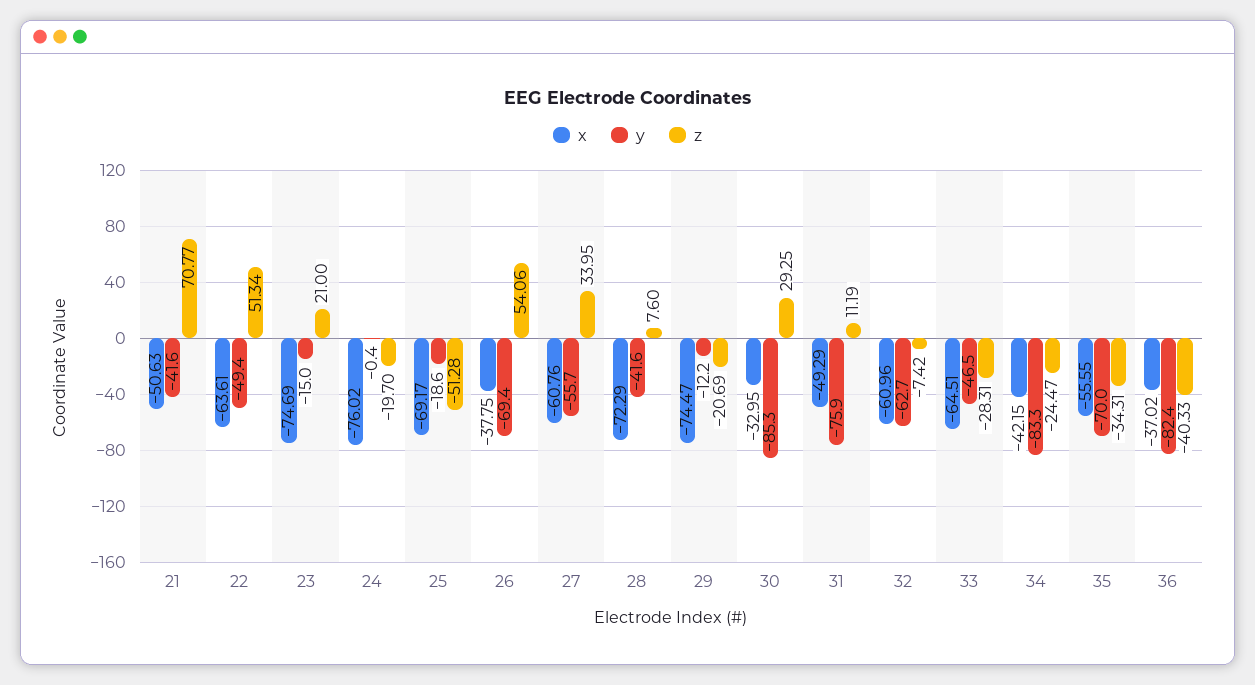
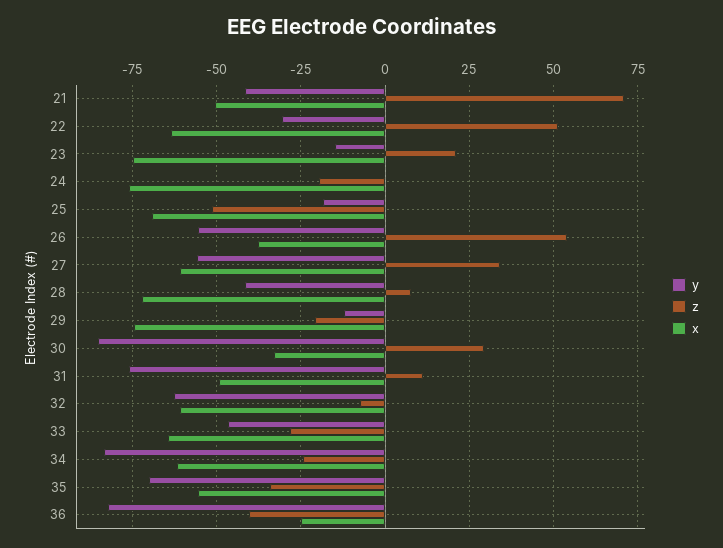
y, 22: -49.4 -> -30
y, 26: -69.4 -> -55
x, 34: -42.15 -> -62.5
x, 36: -37.02 -> -25

